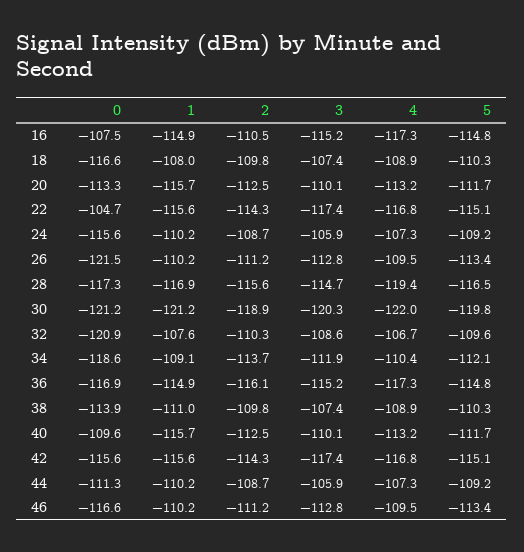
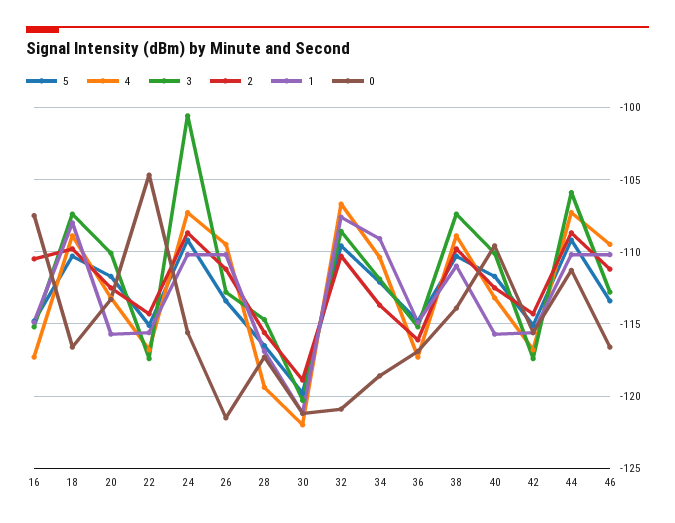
3, 24: -105.9 -> -100.5

